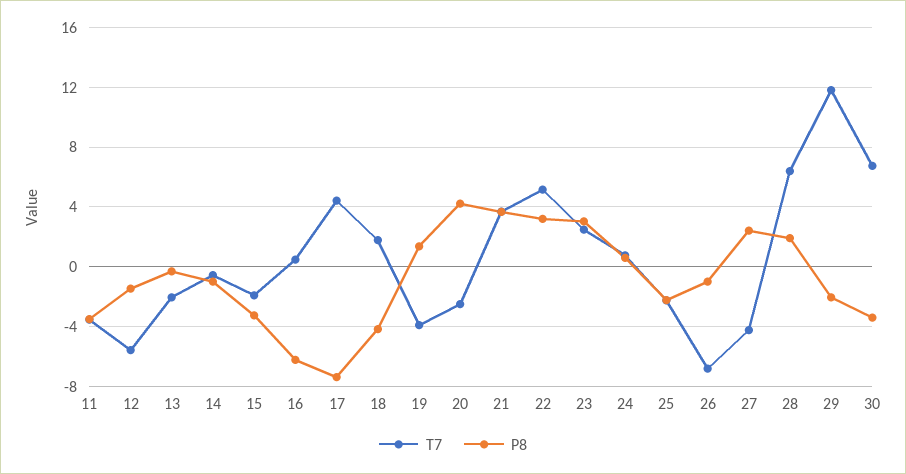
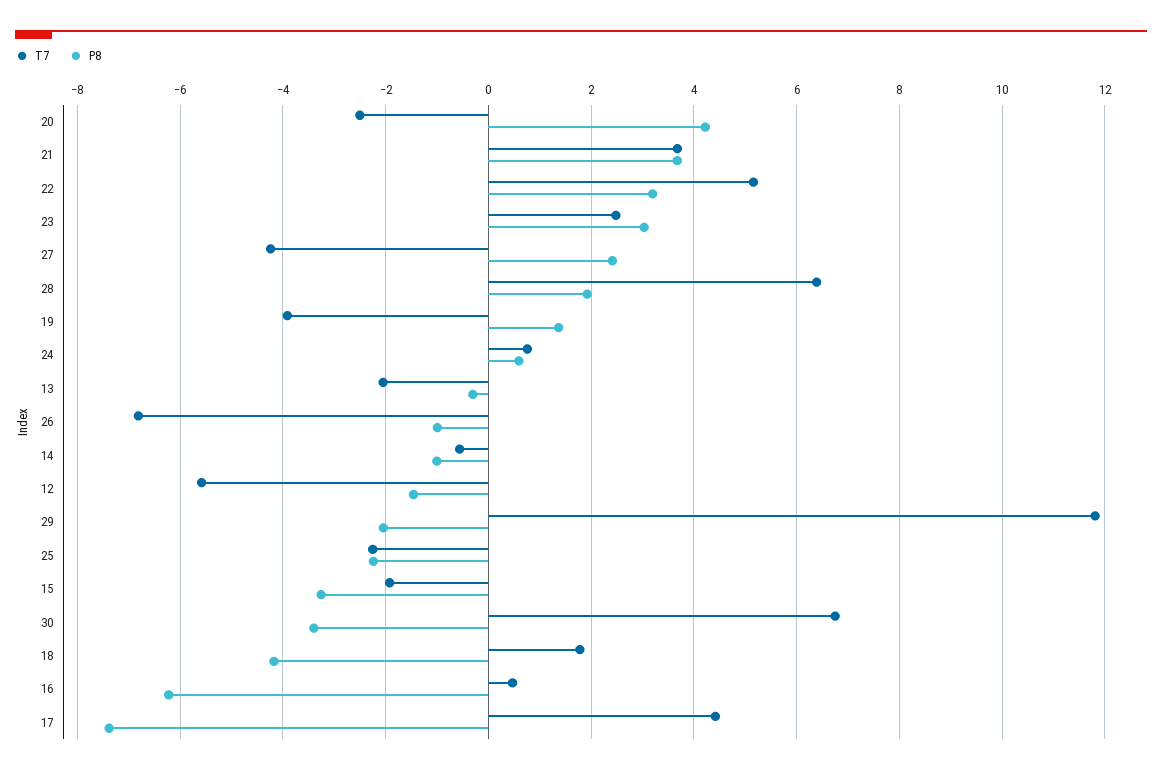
T7, 11: -3.5 -> none
P8, 11: -3.5 -> none

